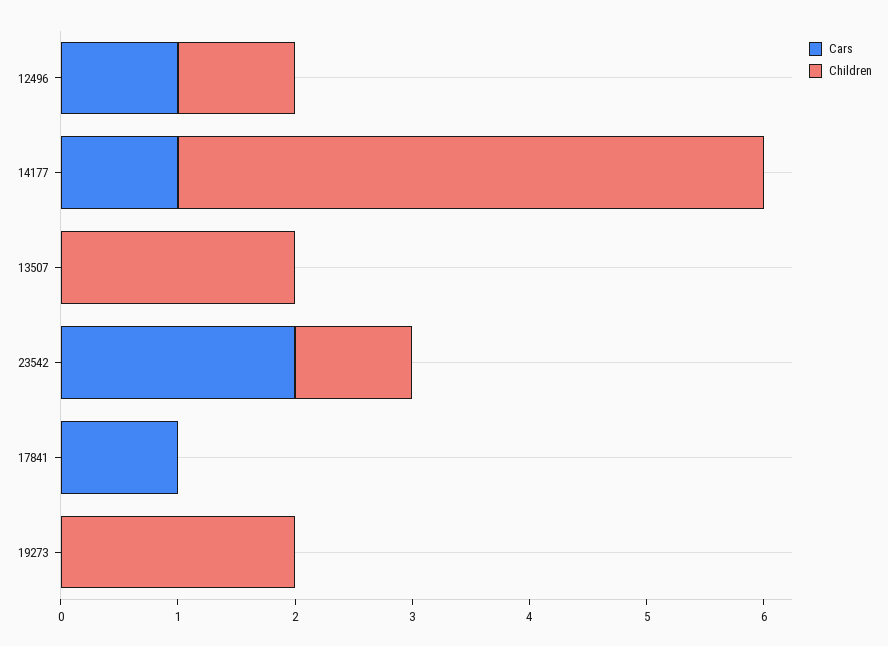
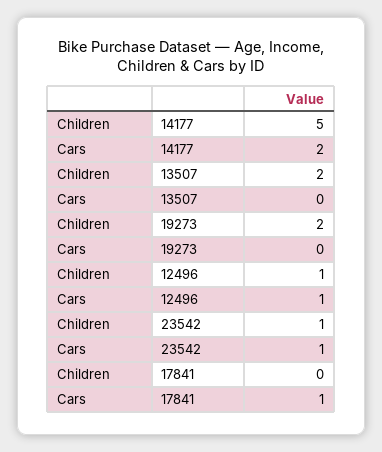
Cars, 14177: 1 -> 2
Cars, 23542: 2 -> 1

